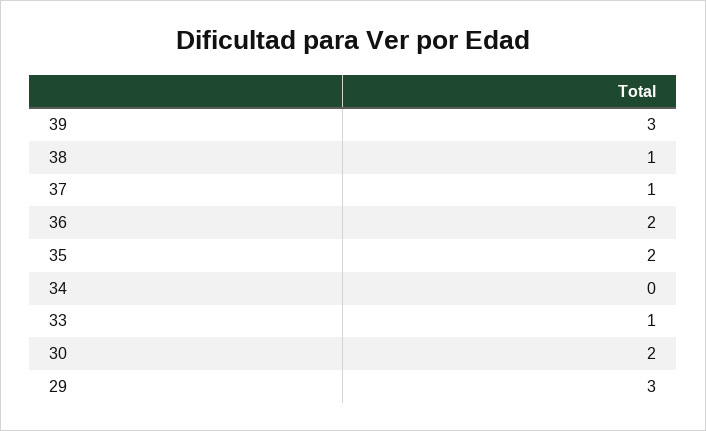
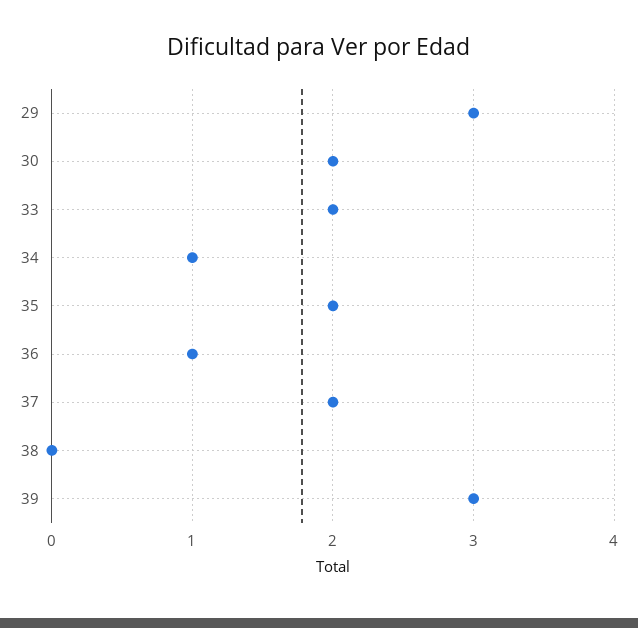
38: 1 -> 0
37: 1 -> 2
36: 2 -> 1
34: 0 -> 1
33: 1 -> 2

